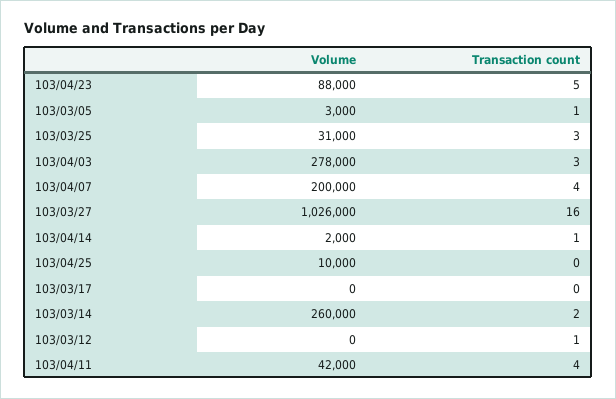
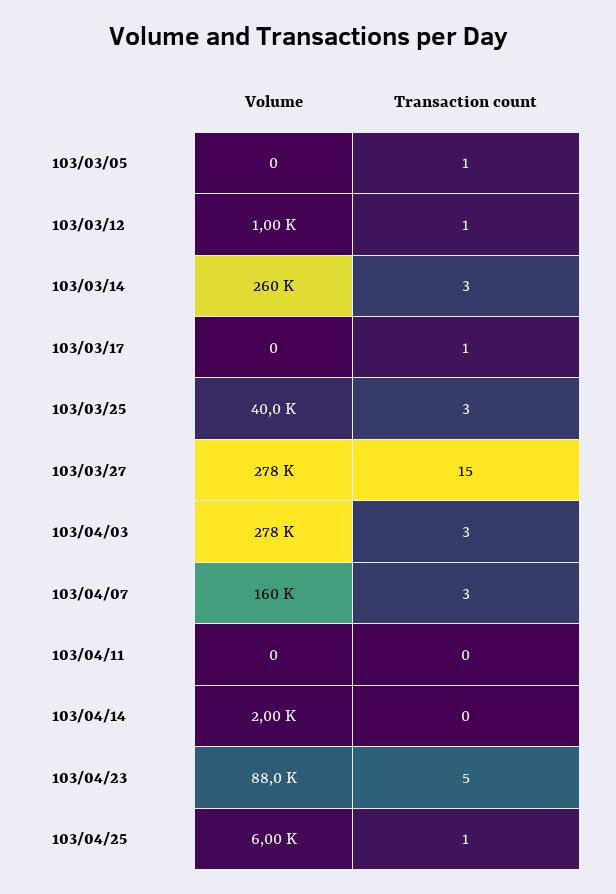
Volume, 103/03/05: 3000 -> 0
Volume, 103/03/25: 31000 -> 40000
Volume, 103/04/07: 200000 -> 160000
Transaction count, 103/04/07: 4 -> 3
Volume, 103/03/27: 1026000 -> 278000
Transaction count, 103/03/27: 16 -> 15
Transaction count, 103/04/14: 1 -> 0
Volume, 103/04/25: 10000 -> 6000
Transaction count, 103/04/25: 0 -> 1
Transaction count, 103/03/17: 0 -> 1
Transaction count, 103/03/14: 2 -> 3
Volume, 103/03/12: 0 -> 1000
Volume, 103/04/11: 42000 -> 0
Transaction count, 103/04/11: 4 -> 0

